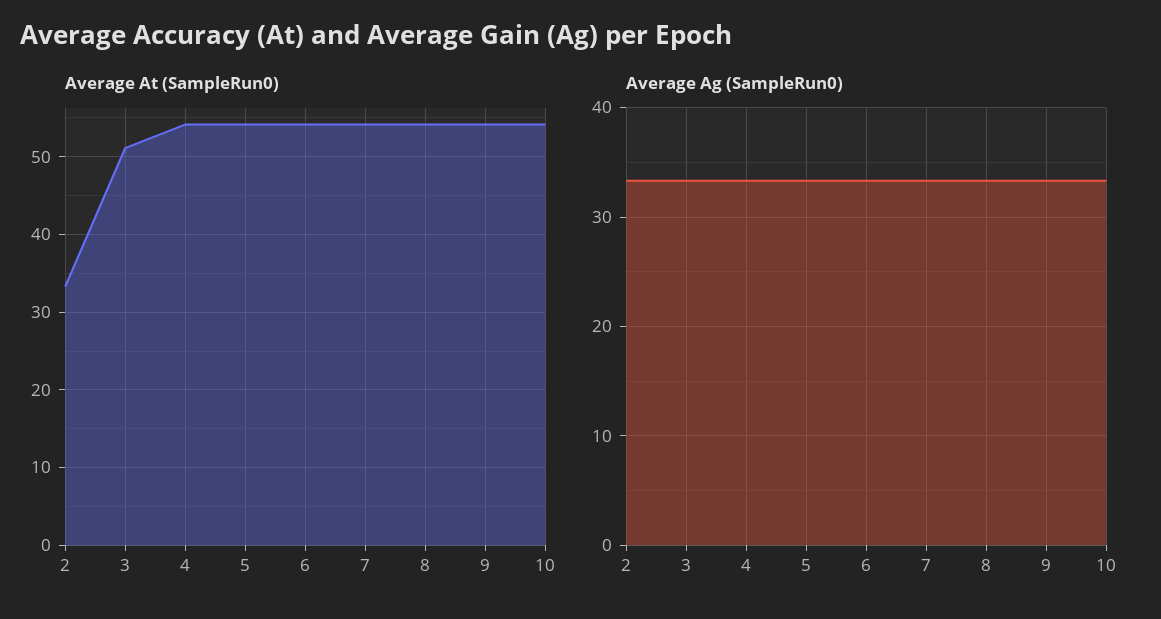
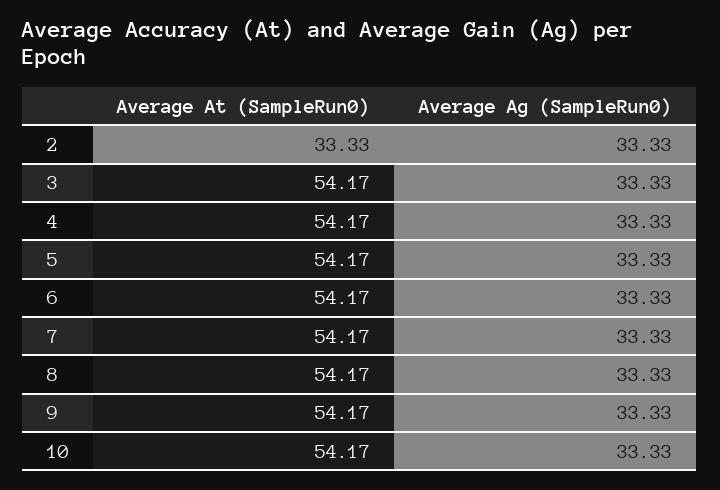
Average At (SampleRun0), 3: 51 -> 54.17

